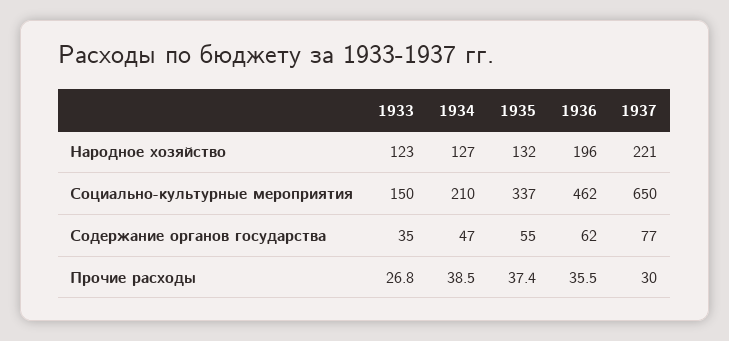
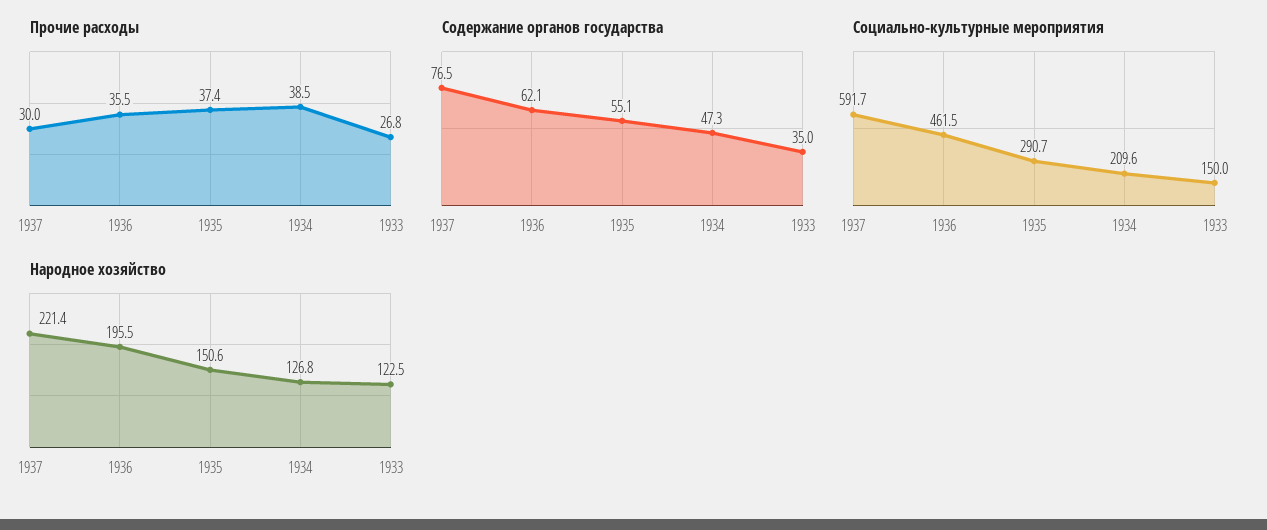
Народное хозяйство, 1935: 132 -> 150.6
Социально-культурные мероприятия, 1935: 337 -> 290.7
Социально-культурные мероприятия, 1937: 650 -> 591.7

